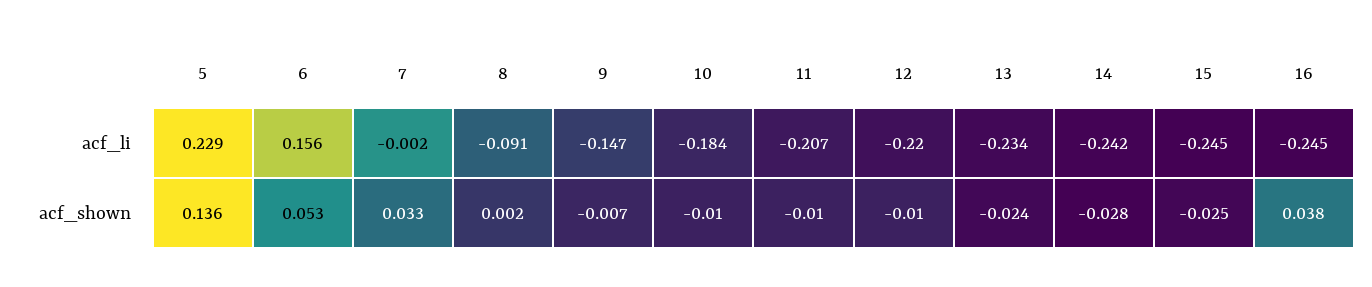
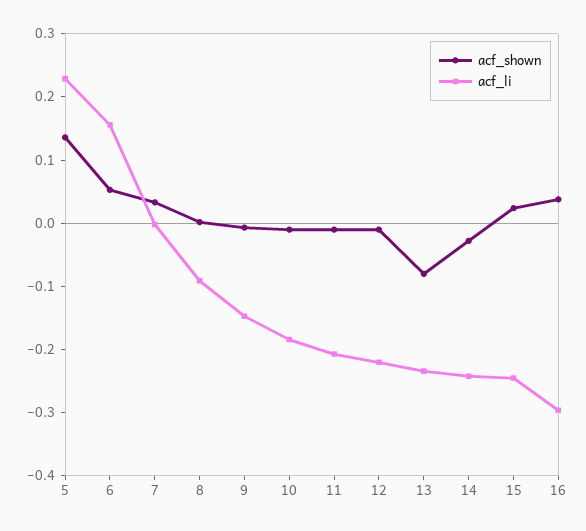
acf_li, 16: -0.245 -> -0.3
acf_shown, 13: -0.024 -> -0.08
acf_shown, 15: -0.025 -> 0.02

